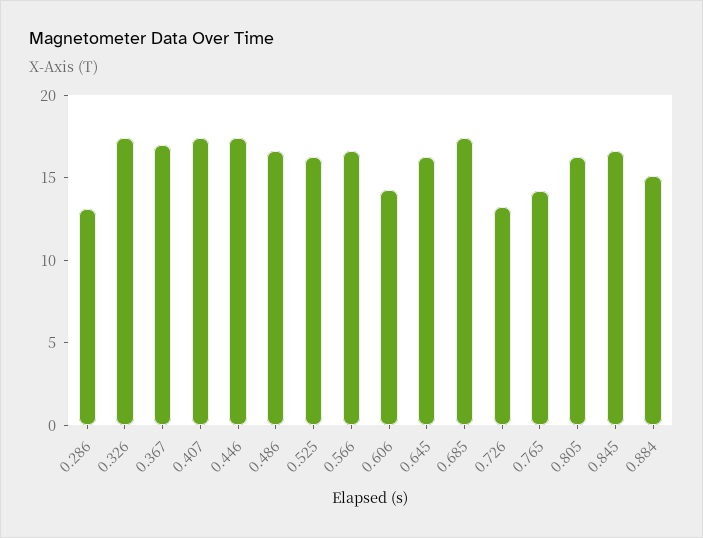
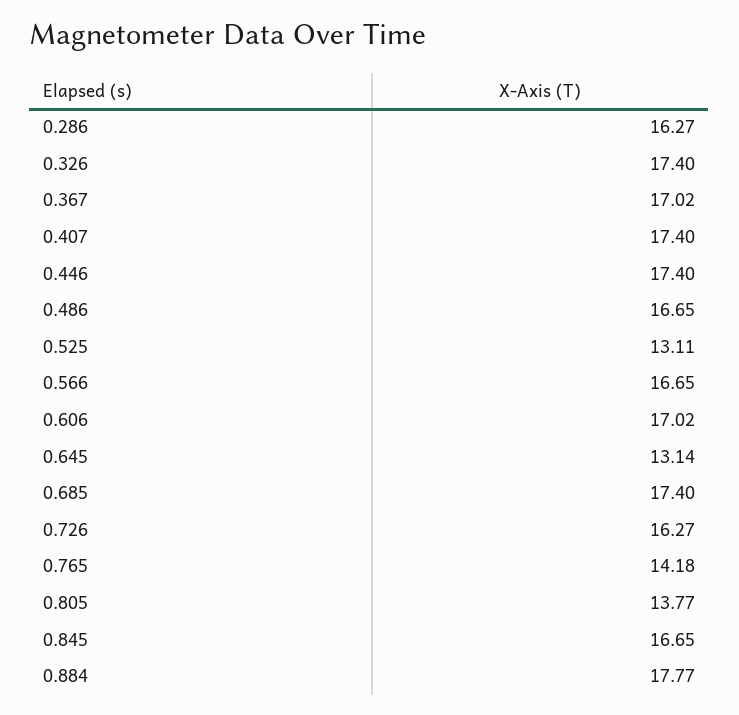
0.286: 13 -> 16.27
0.525: 16 -> 13.11
0.606: 14 -> 17.02
0.645: 16 -> 13.14
0.726: 13 -> 16.27
0.805: 16 -> 13.77
0.884: 15 -> 17.77

